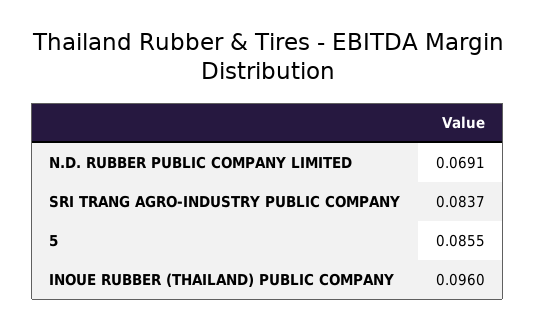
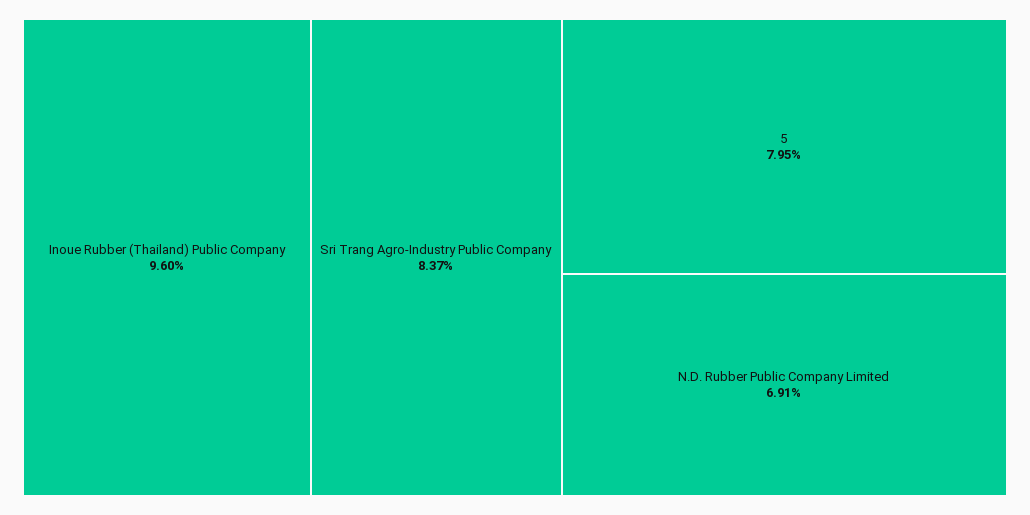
5: 0.0855 -> 0.0795

